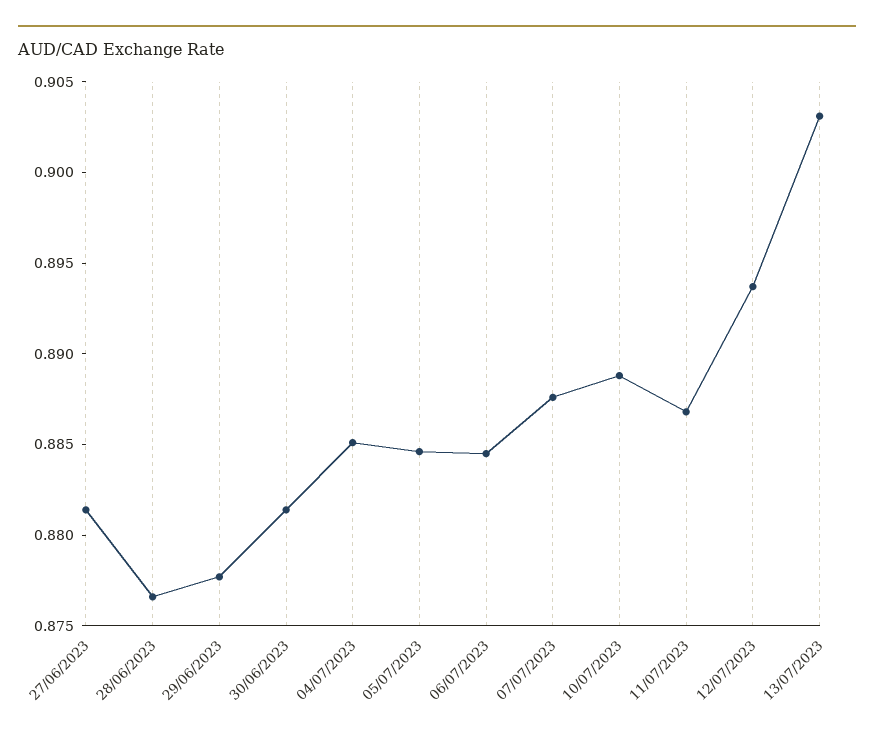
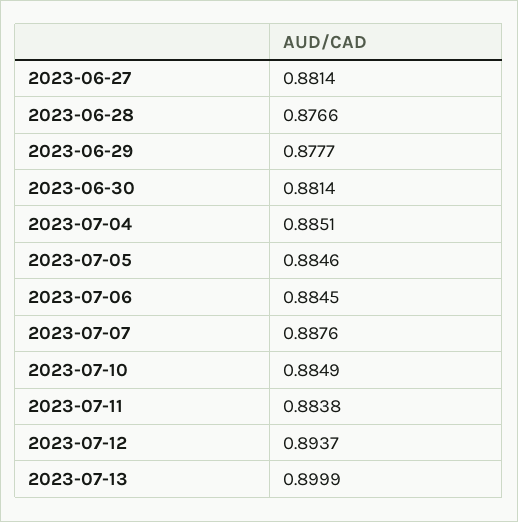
10/07/2023: 0.889 -> 0.8849
11/07/2023: 0.887 -> 0.8838
13/07/2023: 0.903 -> 0.8999

